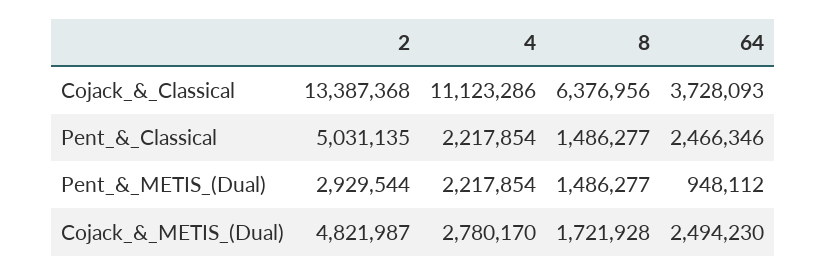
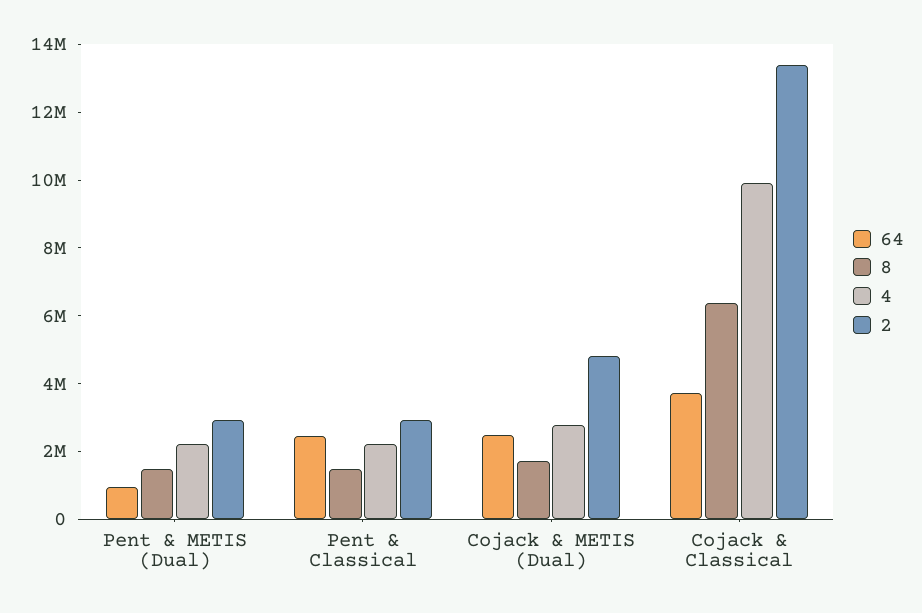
4, Cojack_&_Classical: 11123286 -> 10000000
2, Pent_&_Classical: 5031135 -> 3000000

